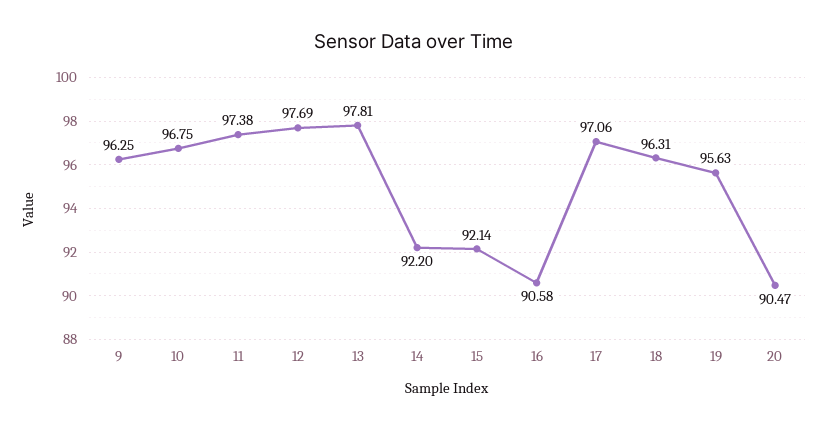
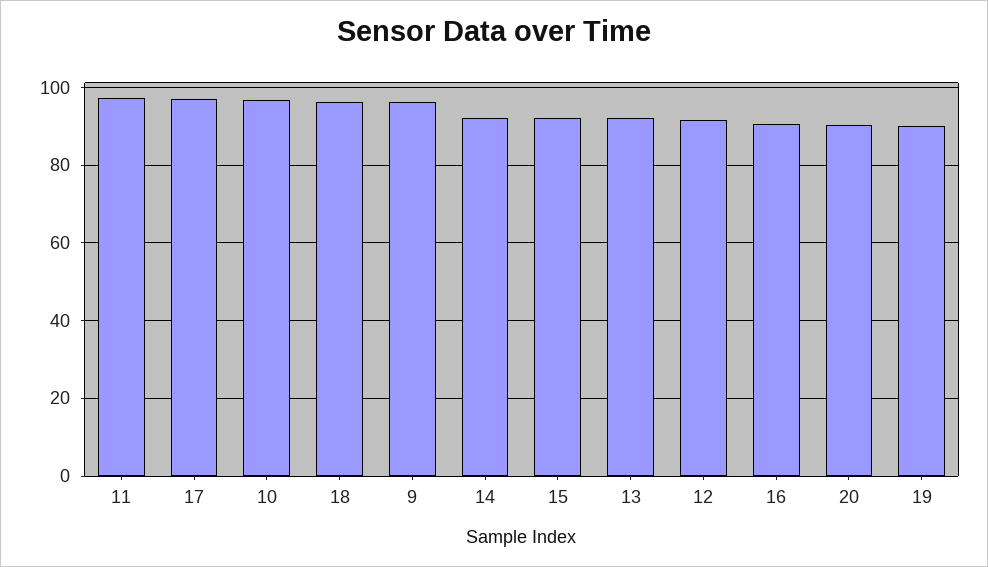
12: 97.69 -> 92
13: 97.81 -> 92
19: 95.63 -> 90

